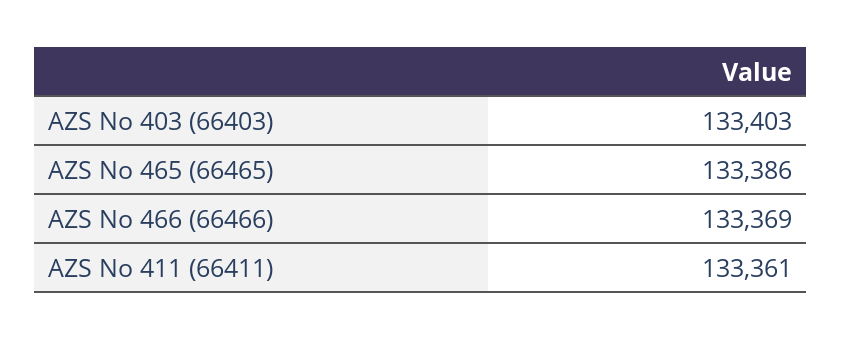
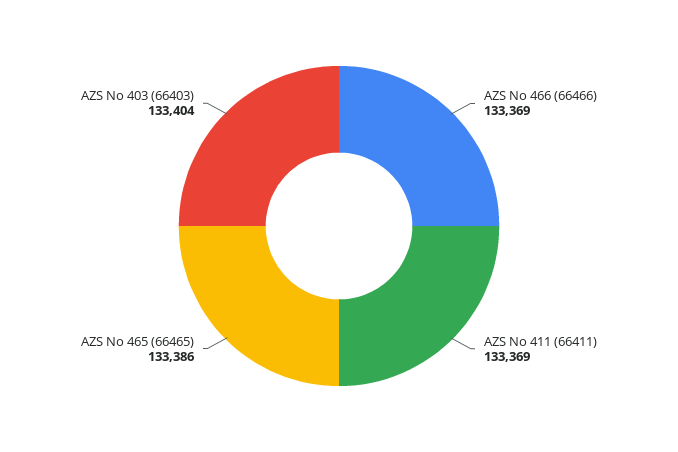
AZS No 403 (66403): 133403 -> 133404
AZS No 411 (66411): 133361 -> 133369

